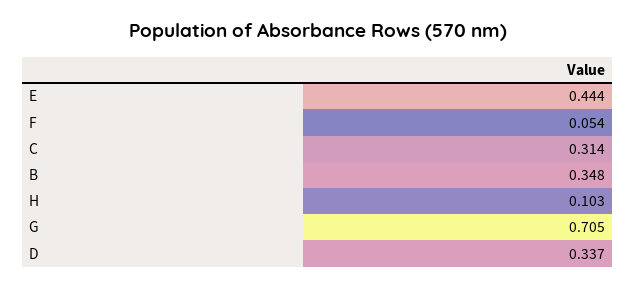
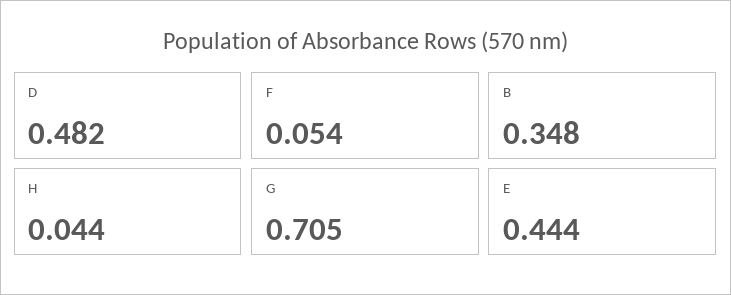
C: 0.314 -> none
H: 0.103 -> 0.044
D: 0.337 -> 0.482

